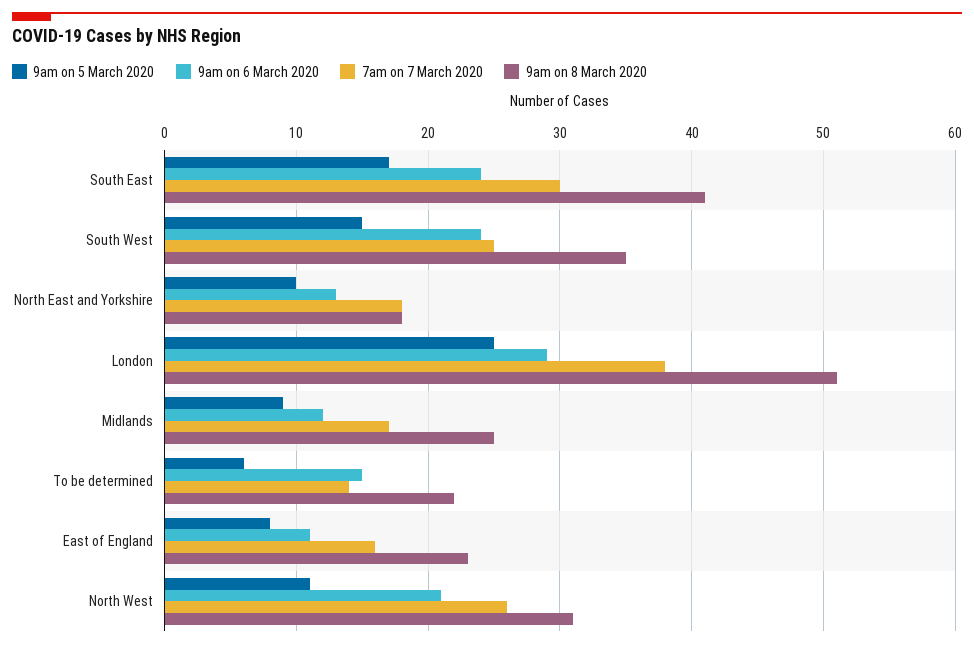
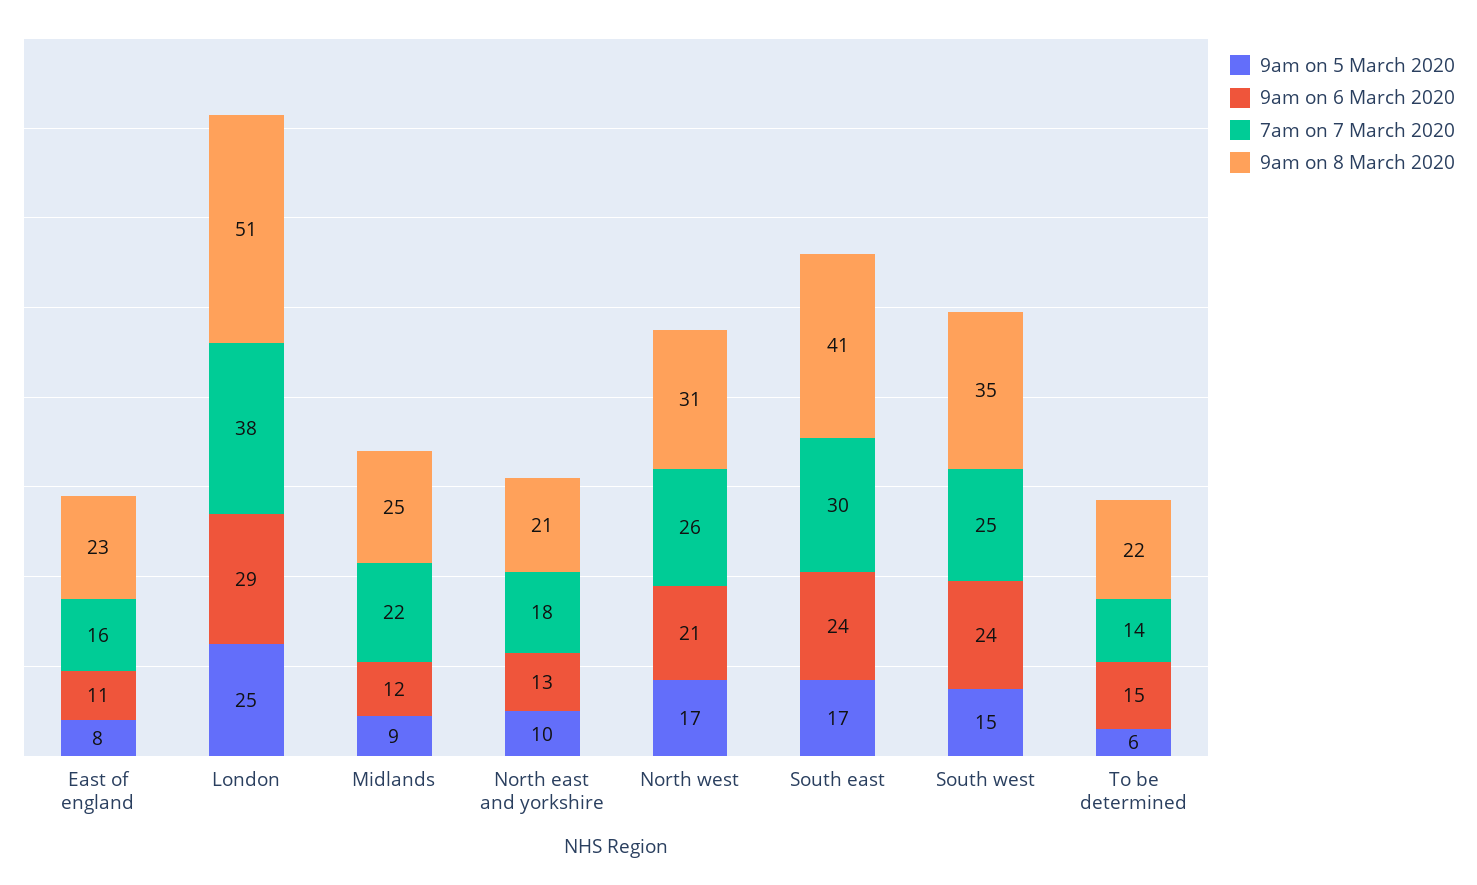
9am on 8 March 2020, North East and Yorkshire: 18 -> 21
7am on 7 March 2020, Midlands: 17 -> 22
9am on 5 March 2020, North West: 11 -> 17

